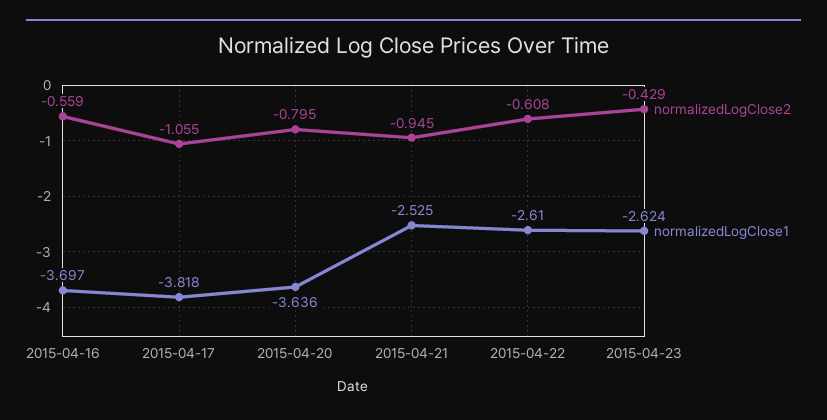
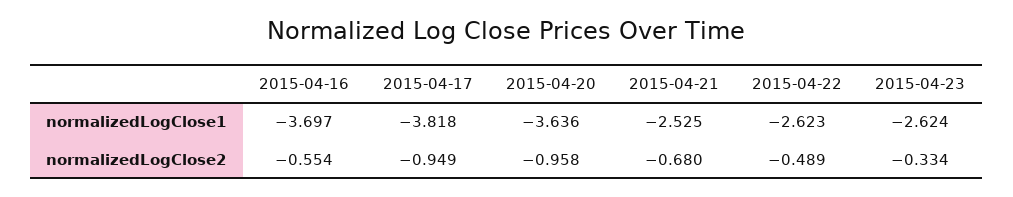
normalizedLogClose2, 2015-04-16: -0.559 -> -0.554
normalizedLogClose2, 2015-04-17: -1.055 -> -0.949
normalizedLogClose2, 2015-04-20: -0.795 -> -0.958
normalizedLogClose2, 2015-04-21: -0.945 -> -0.68
normalizedLogClose2, 2015-04-22: -0.608 -> -0.489
normalizedLogClose1, 2015-04-22: -2.61 -> -2.623
normalizedLogClose2, 2015-04-23: -0.429 -> -0.334

